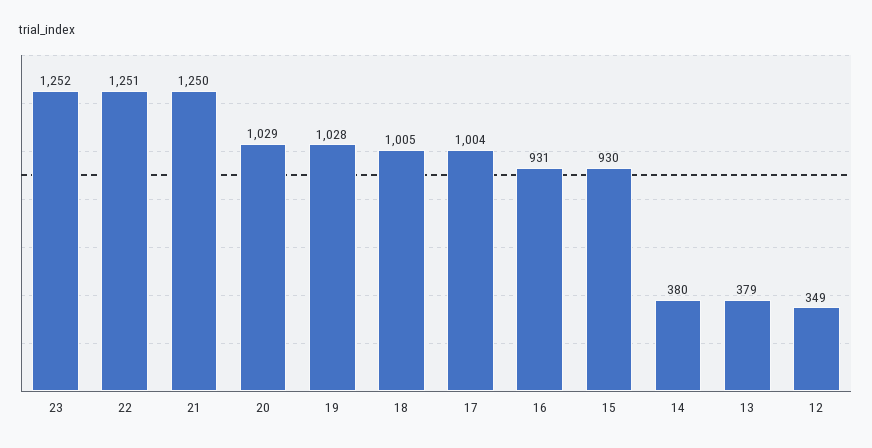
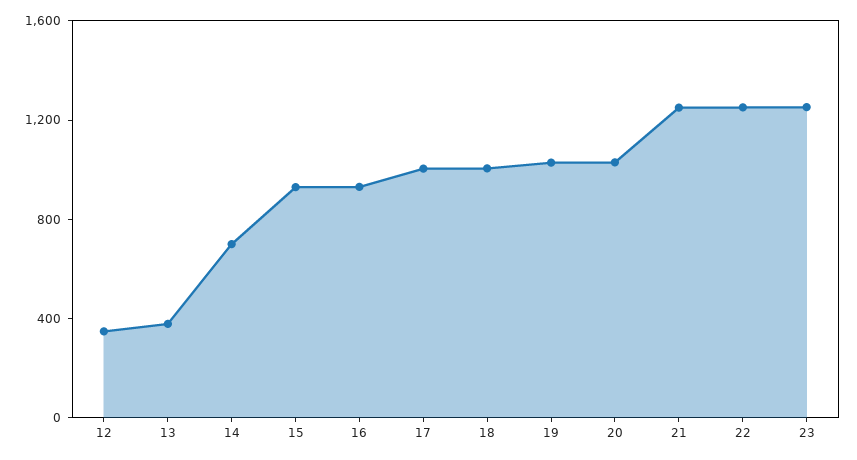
14: 380 -> 700

